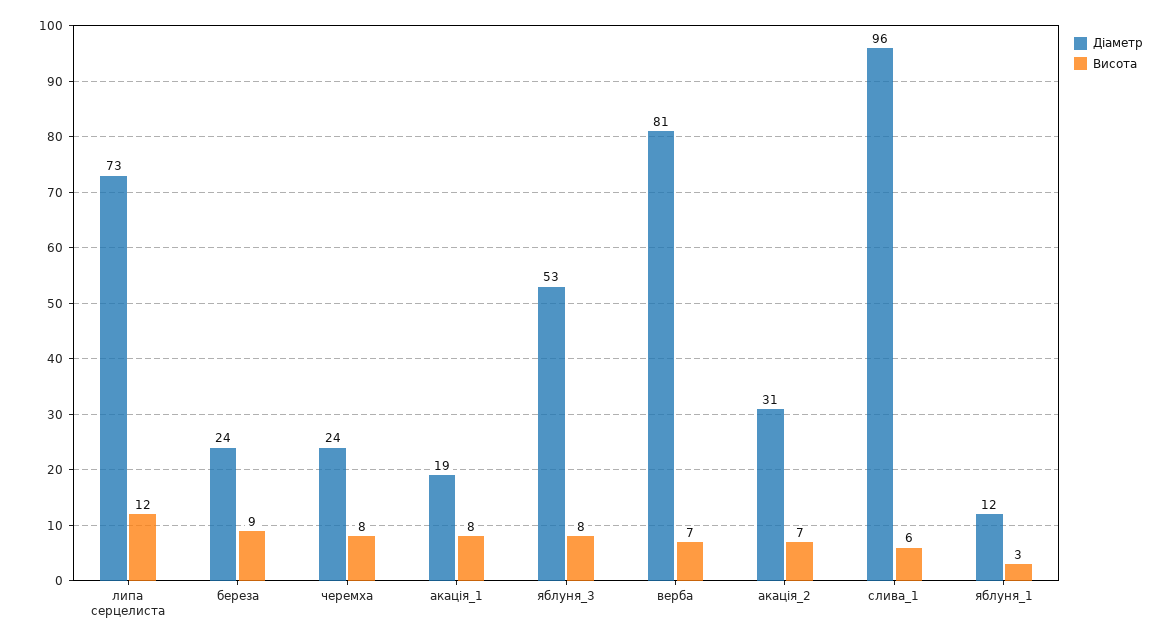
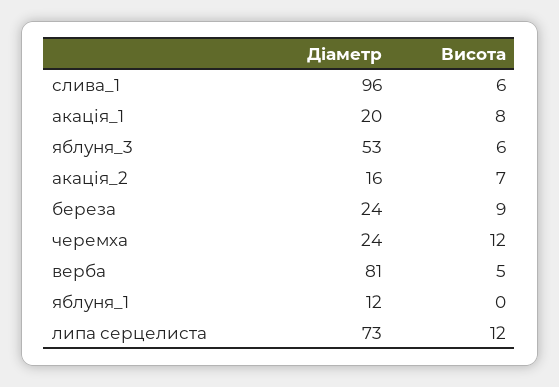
Висота, черемха: 8 -> 12
Діаметр, акація_1: 19 -> 20
Висота, яблуня_3: 8 -> 6
Висота, верба: 7 -> 5
Діаметр, акація_2: 31 -> 16
Висота, яблуня_1: 3 -> 0

